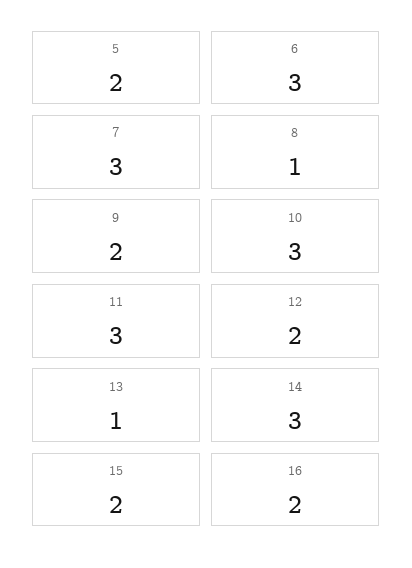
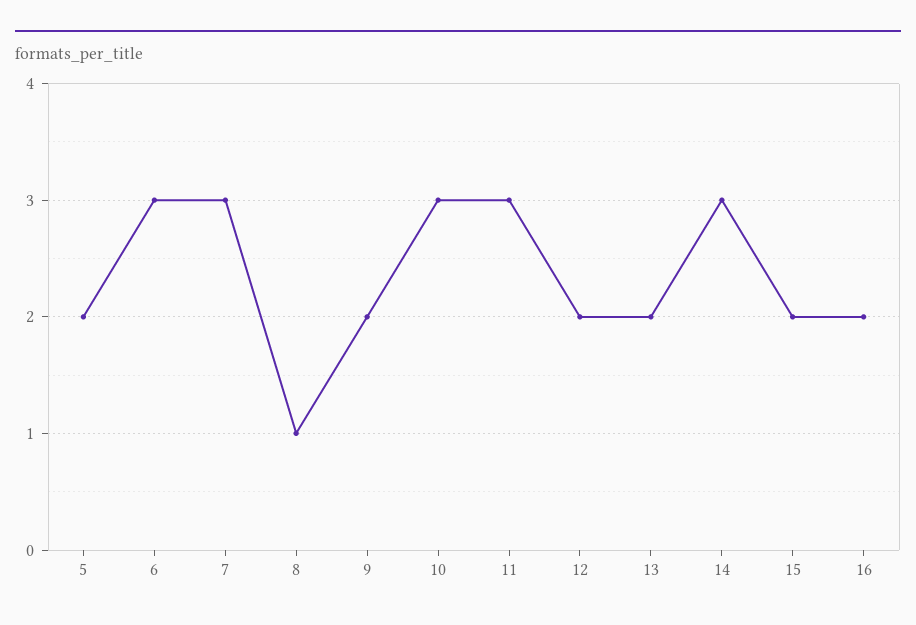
13: 1 -> 2

